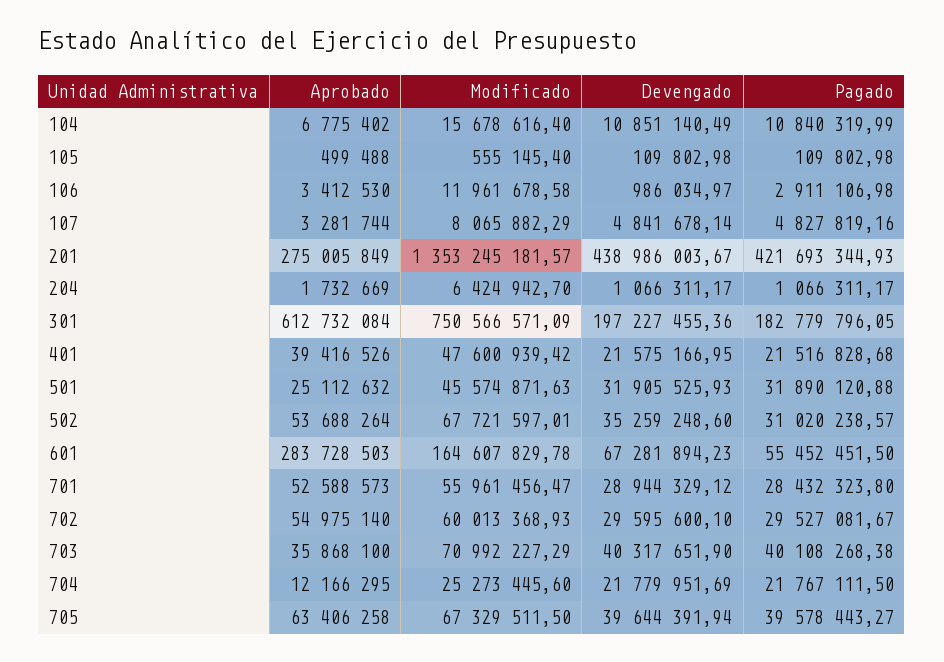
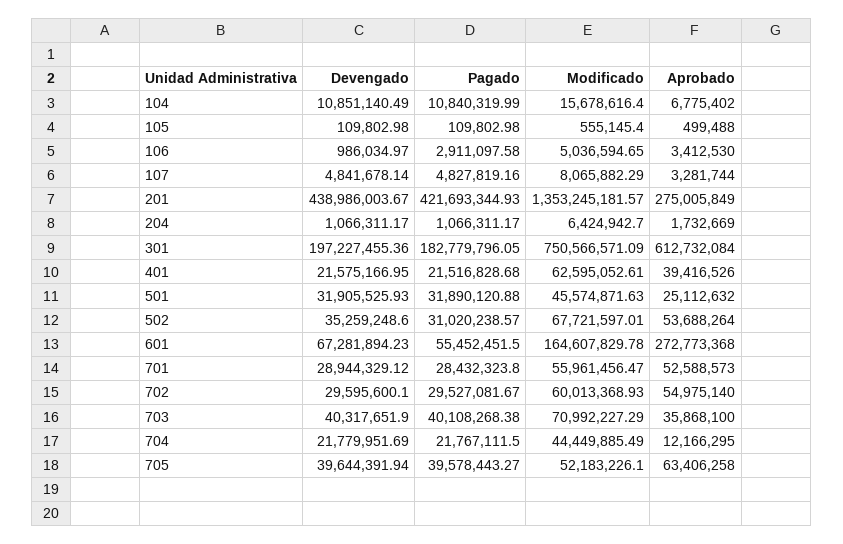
Modificado, 106: 11961678.58 -> 5036594.65
Pagado, 106: 2911106.98 -> 2911097.58
Modificado, 401: 47600939.42 -> 62595052.61
Aprobado, 601: 283728503 -> 272773368
Modificado, 704: 25273445.6 -> 44449885.49
Modificado, 705: 67329511.5 -> 52183226.1

